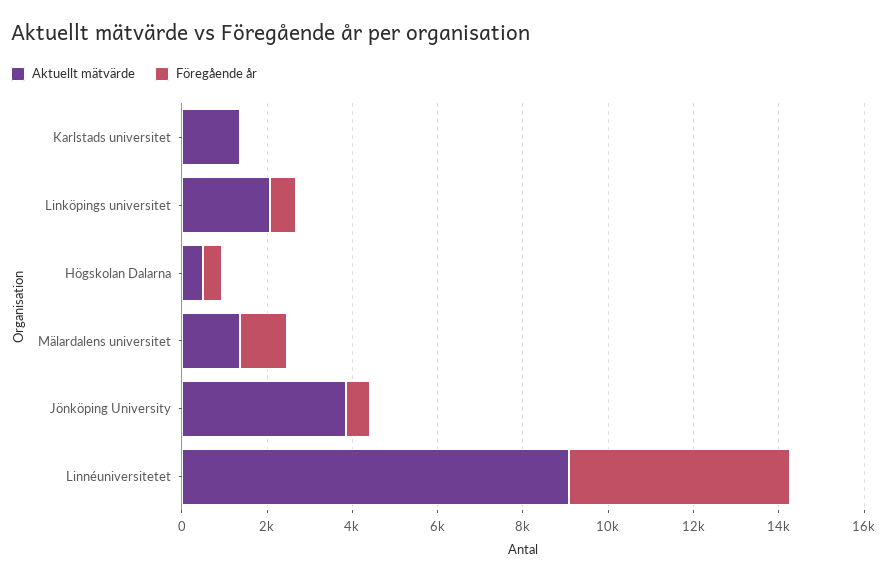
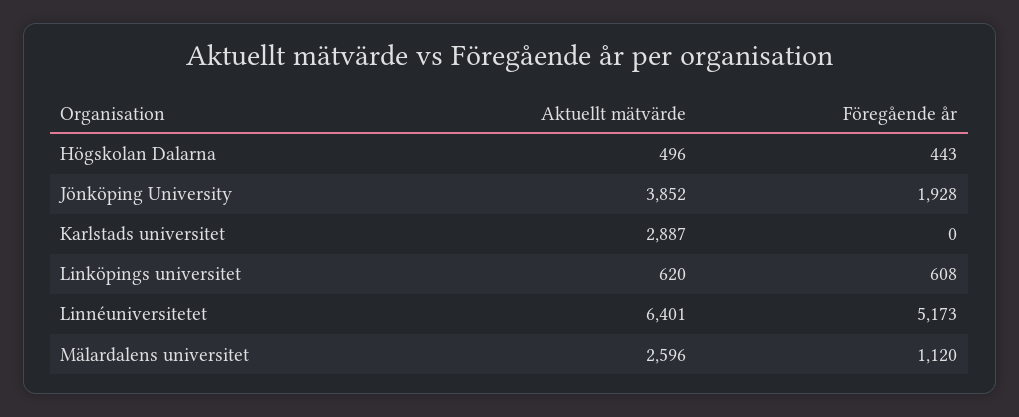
Aktuellt mätvärde, Karlstads universitet: 1500 -> 2887
Aktuellt mätvärde, Linköpings universitet: 2000 -> 620
Aktuellt mätvärde, Mälardalens universitet: 1500 -> 2596
Föregående år, Jönköping University: 500 -> 1928
Aktuellt mätvärde, Linnéuniversitetet: 9000 -> 6401

